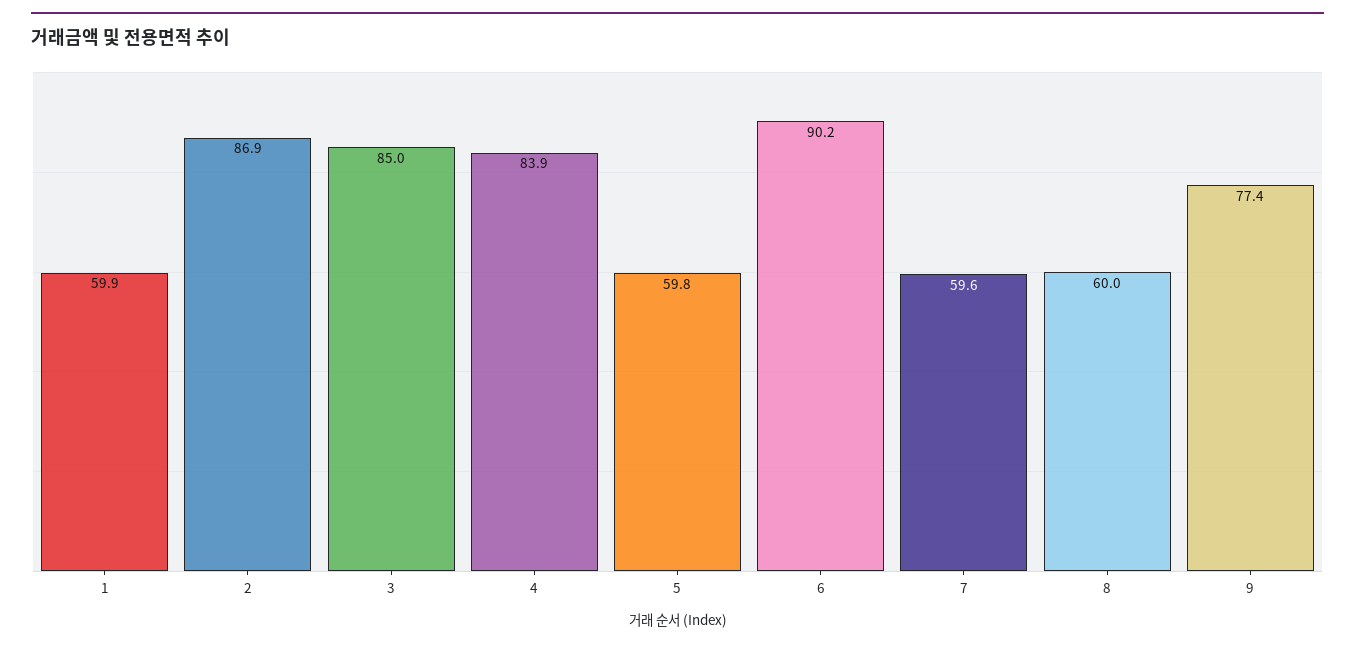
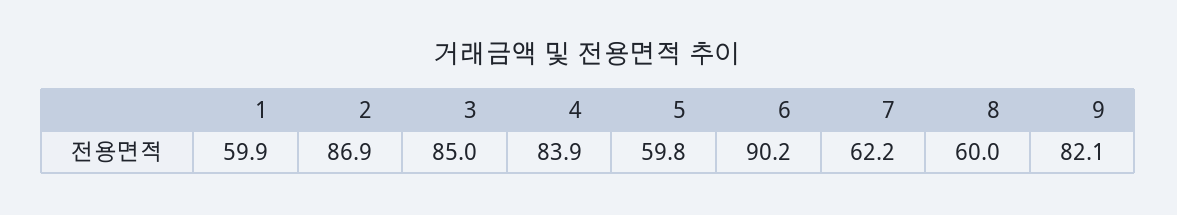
7: 59.6 -> 62.2
9: 77.4 -> 82.1

